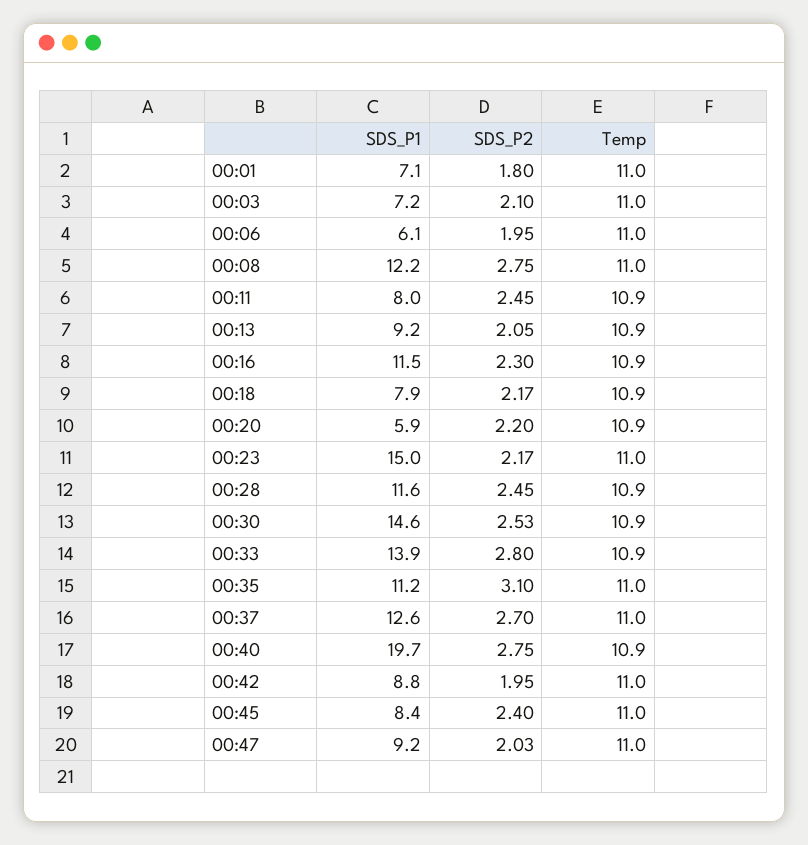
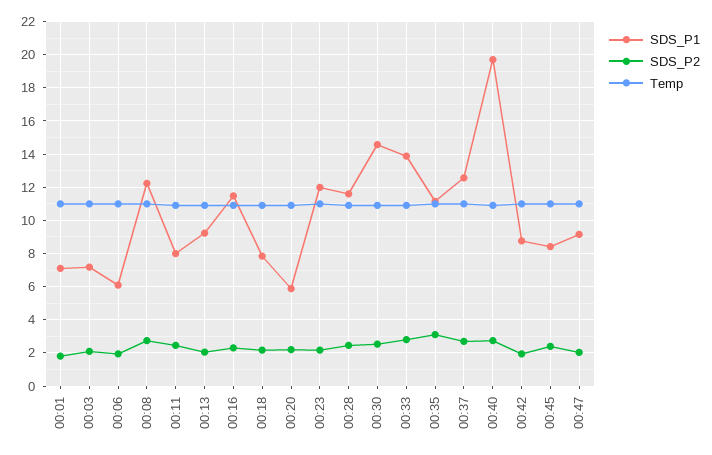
SDS_P1, 00:23: 15 -> 12

